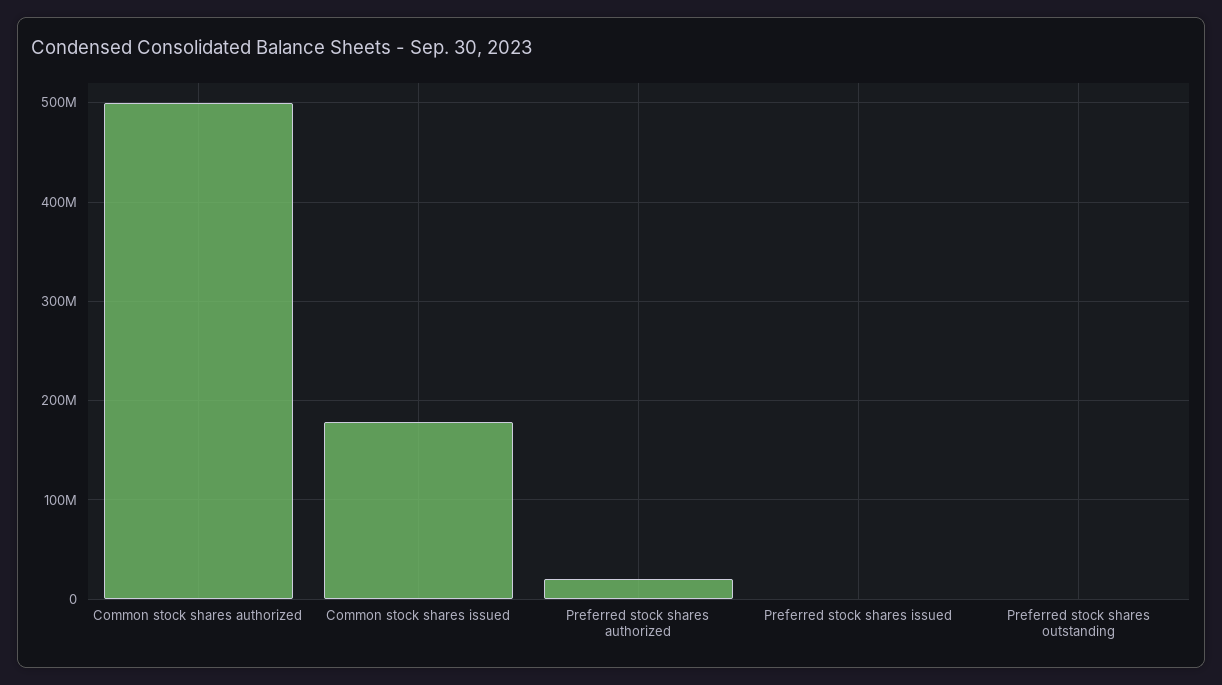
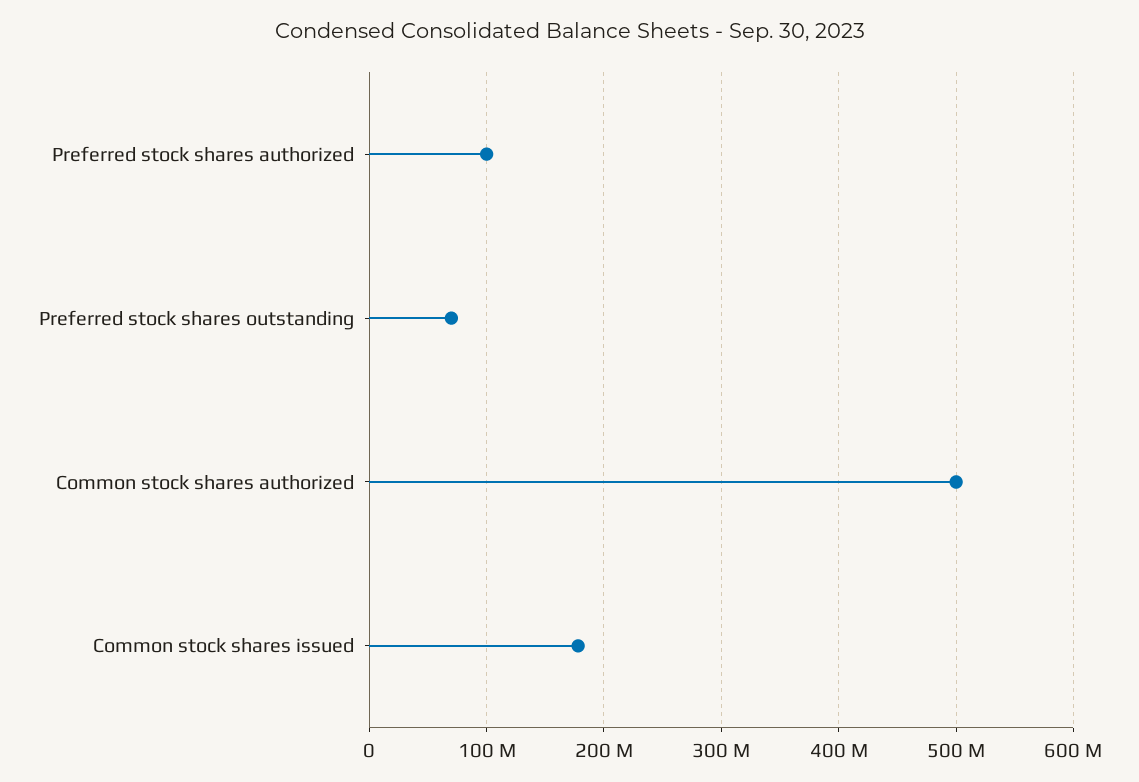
Preferred stock shares authorized: 20000000 -> 100000000
Preferred stock shares issued: 0 -> none
Preferred stock shares outstanding: 0 -> 70000000

